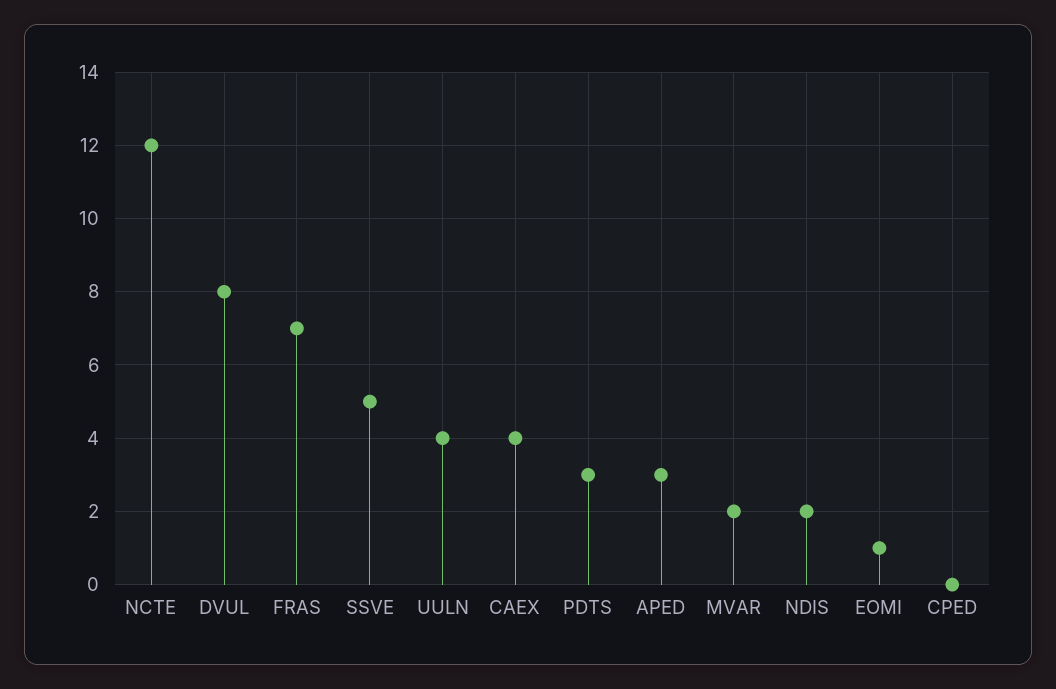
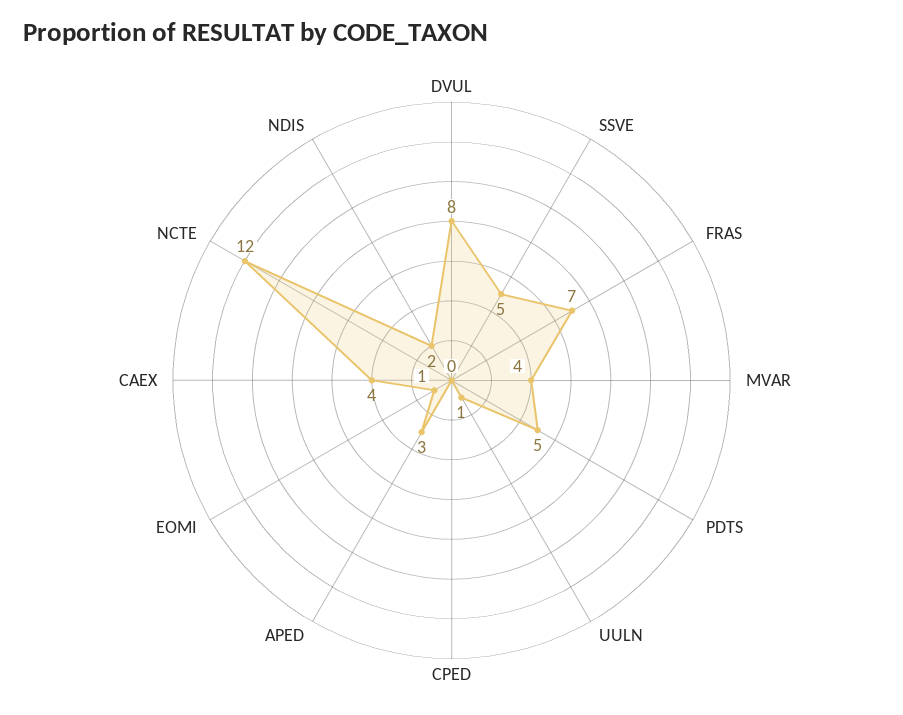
UULN: 4 -> 1
PDTS: 3 -> 5
MVAR: 2 -> 4

